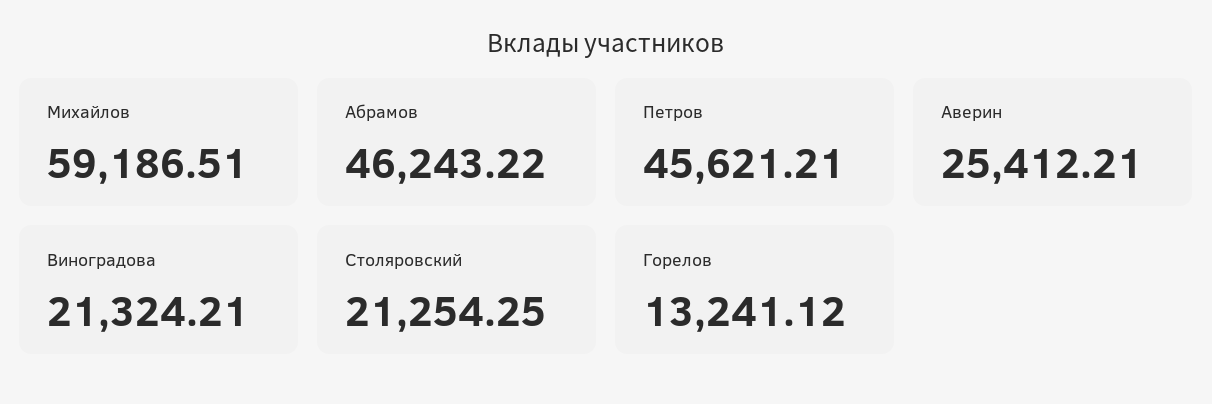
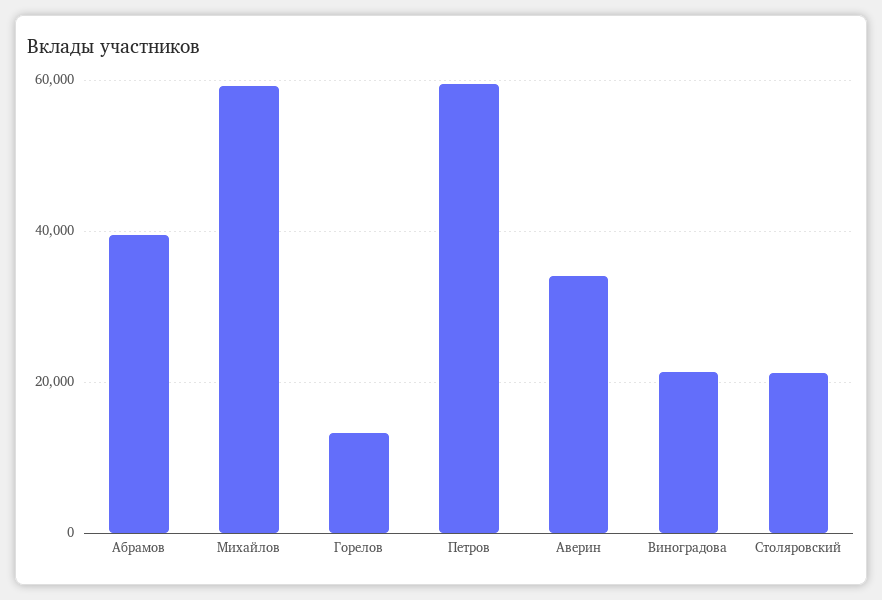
Абрамов: 46243.22 -> 40000
Петров: 45621.21 -> 60000
Аверин: 25412.21 -> 34000

